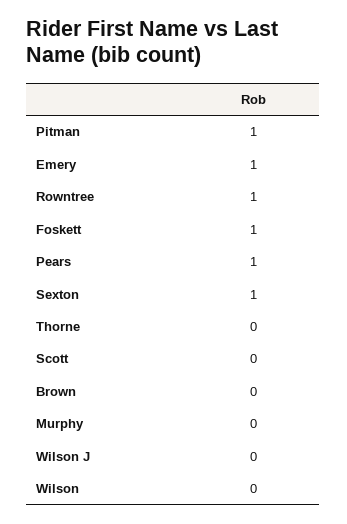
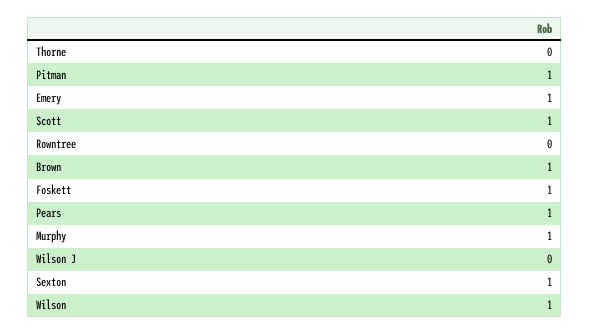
Rowntree: 1 -> 0
Scott: 0 -> 1
Brown: 0 -> 1
Murphy: 0 -> 1
Wilson: 0 -> 1

